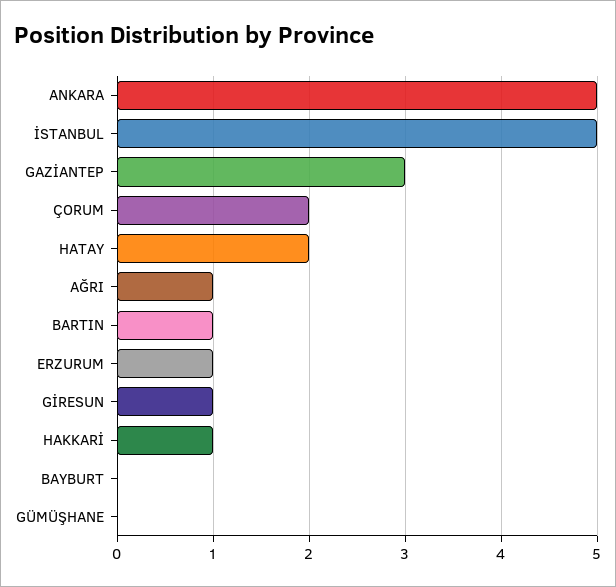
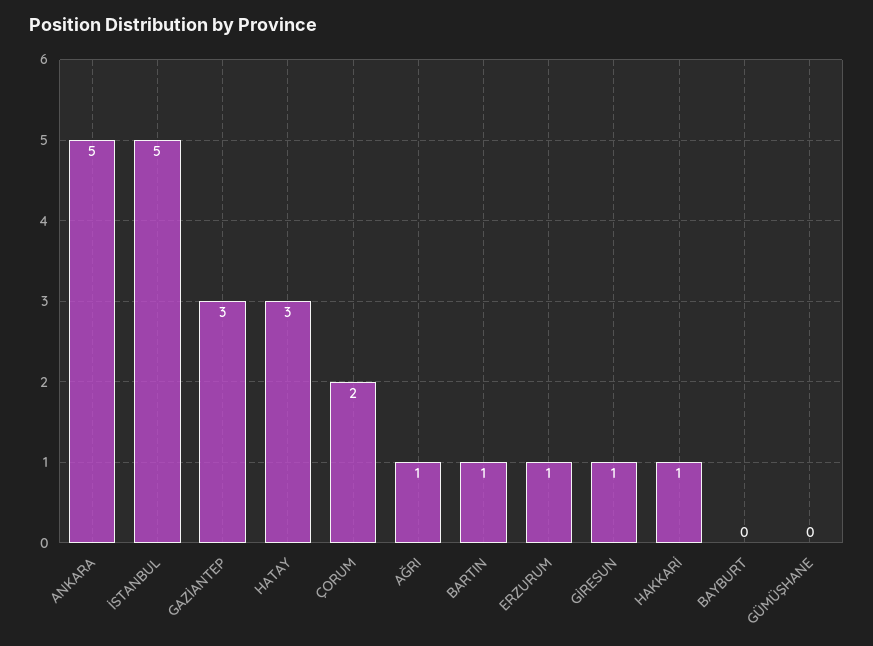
HATAY: 2 -> 3

